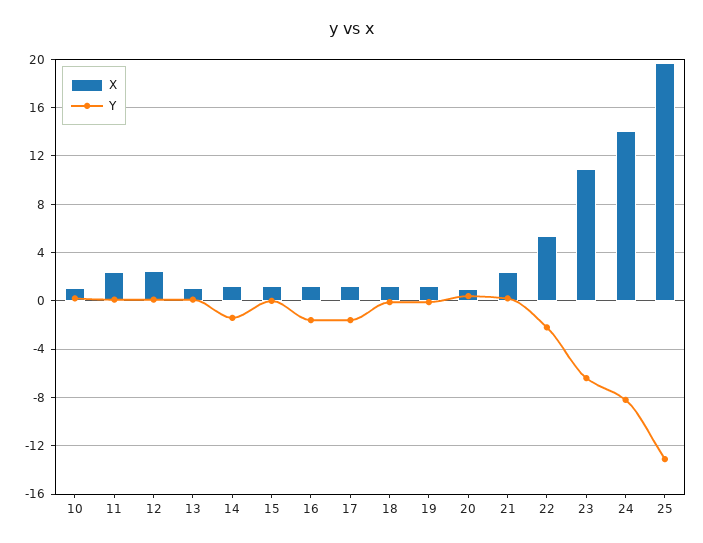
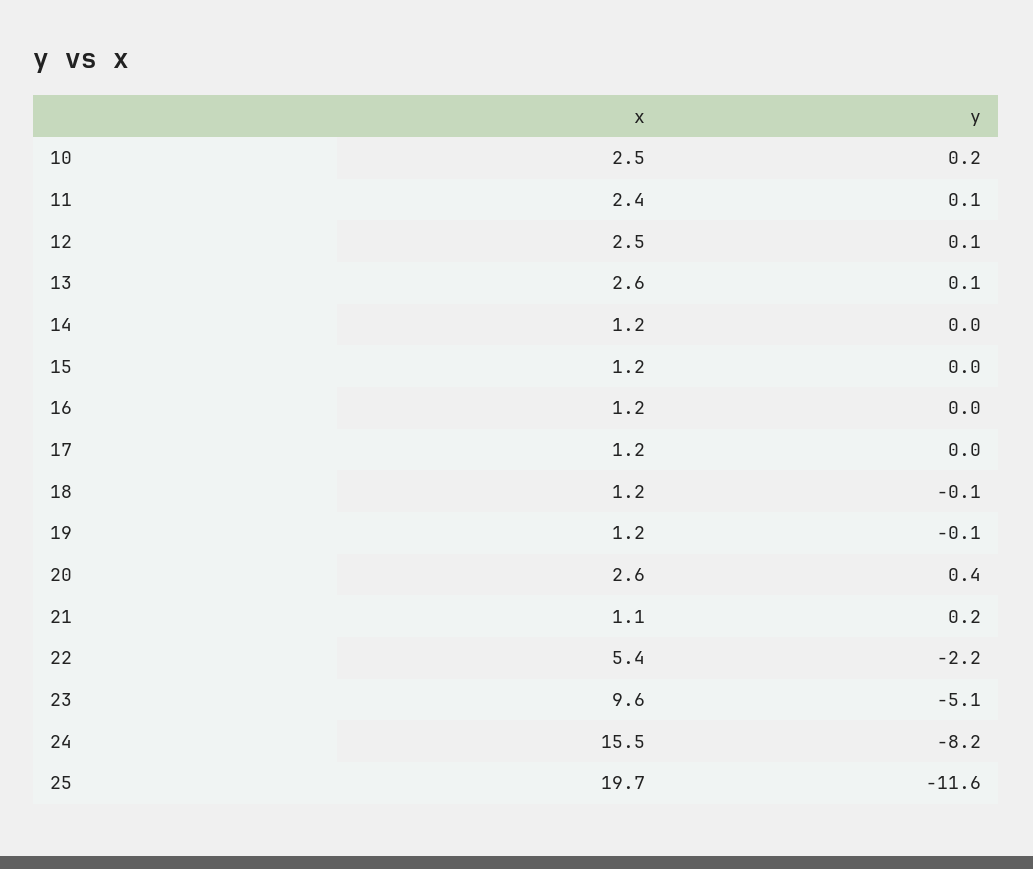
X, 10: 1 -> 2.5
X, 13: 1 -> 2.6
Y, 14: -1.5 -> 0
Y, 16: -1.5 -> 0
Y, 17: -1.5 -> 0
X, 20: 1 -> 2.6
X, 21: 2.5 -> 1.1
X, 23: 11 -> 9.6
Y, 23: -6.5 -> -5.1
X, 24: 14 -> 15.5
Y, 25: -13 -> -11.6

